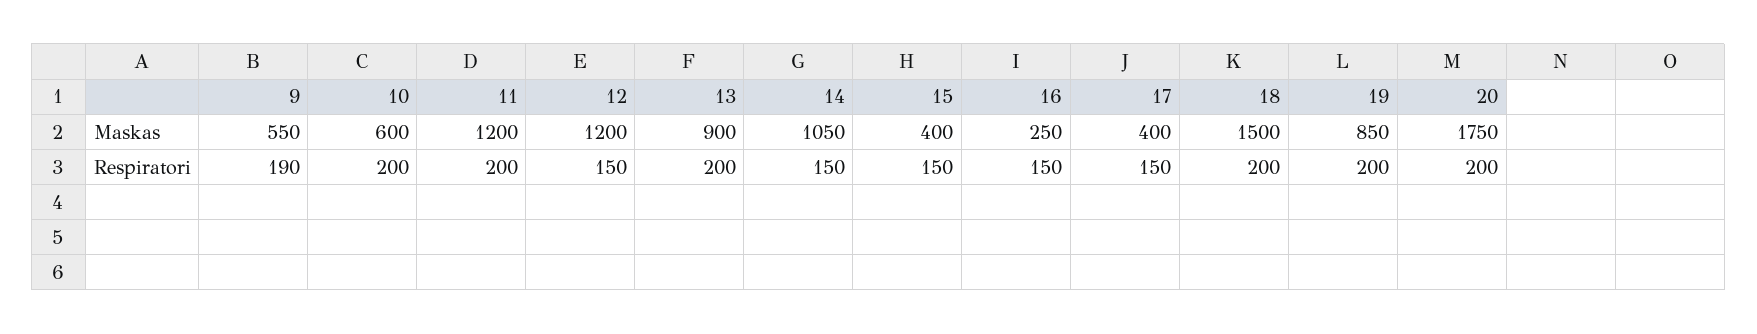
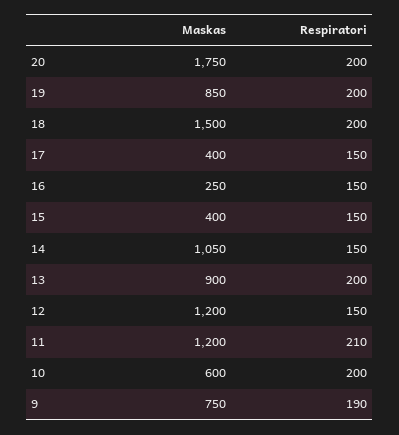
9, Maskas: 550 -> 750
11, Respiratori: 200 -> 210

